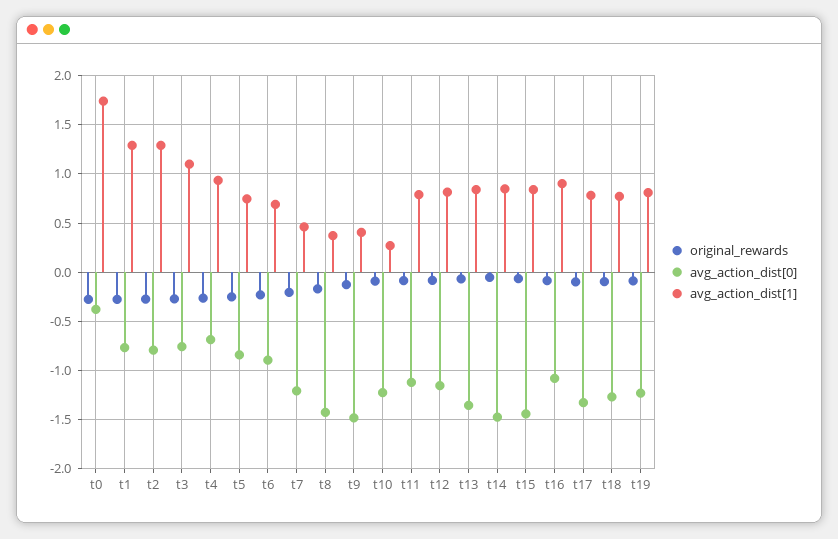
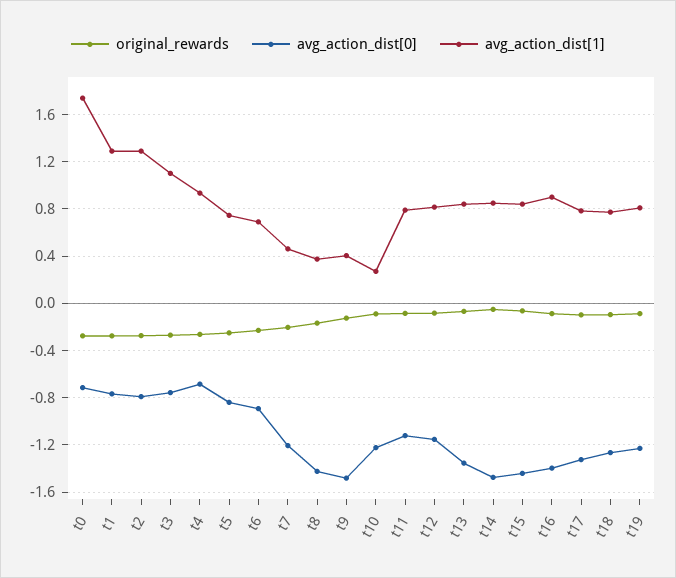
avg_action_dist[0], t0: -0.4 -> -0.7
avg_action_dist[0], t16: -1.1 -> -1.4

